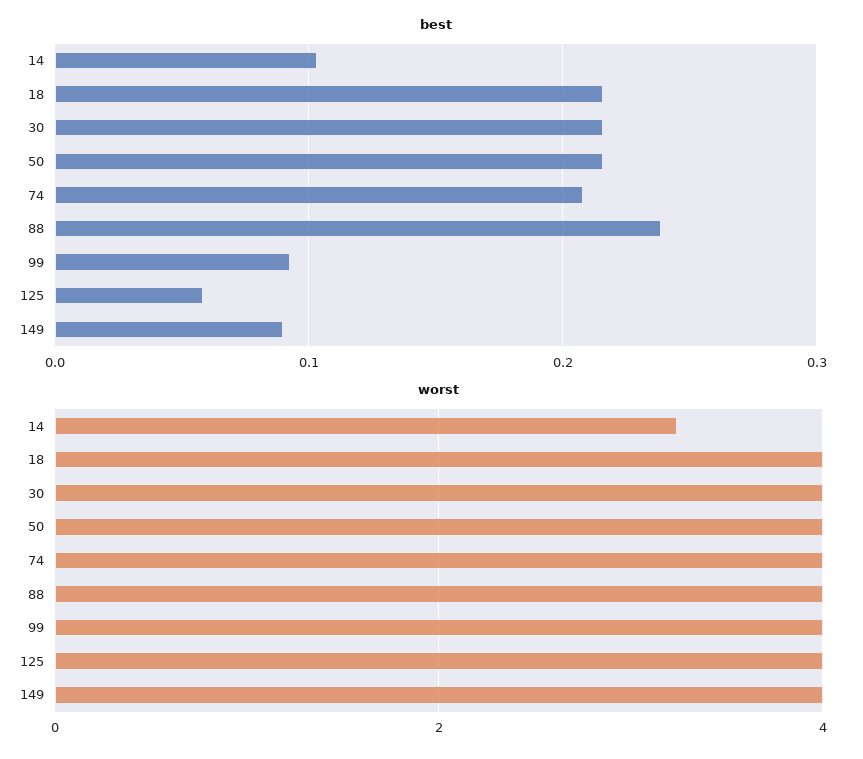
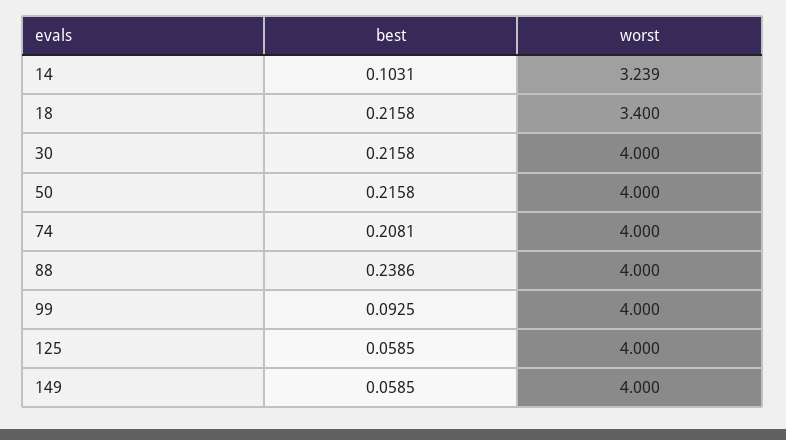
best, 149: 0.09 -> 0.0585
worst, 18: 4 -> 3.4

